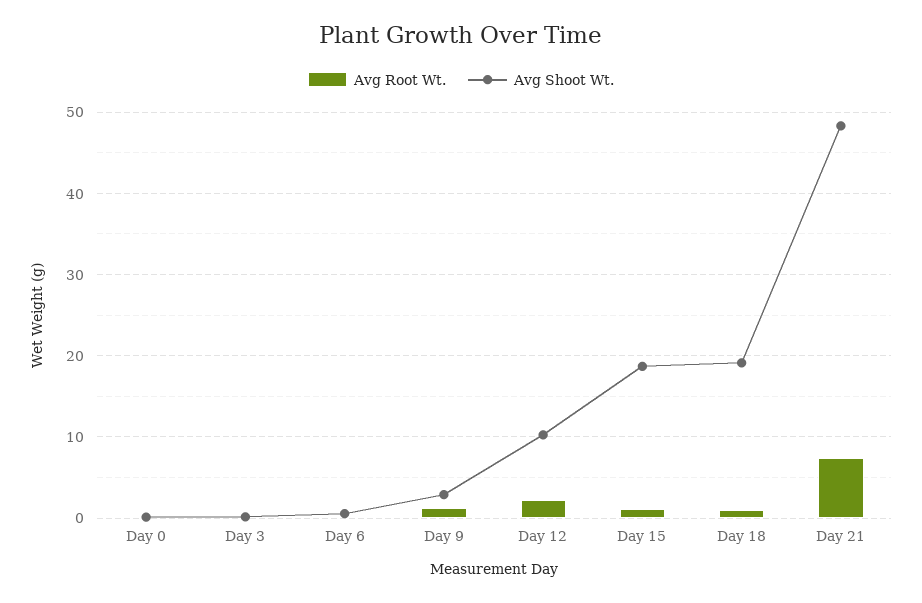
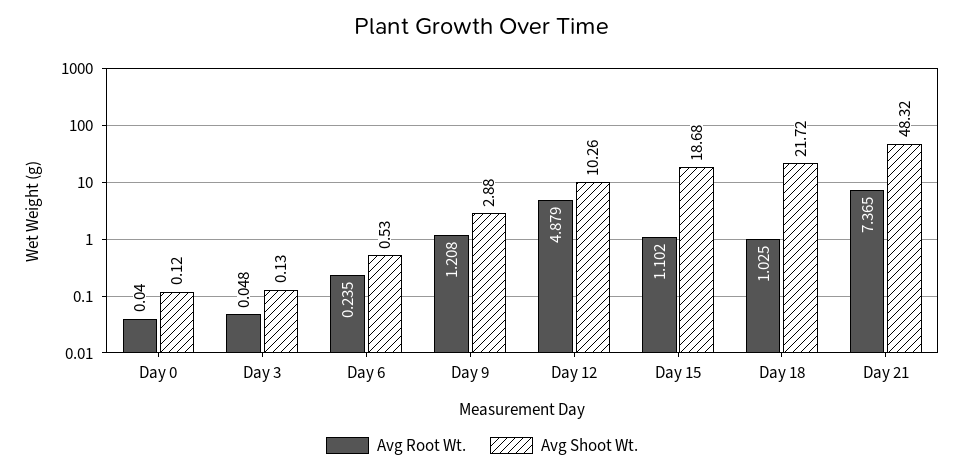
Avg Root Wt., Day 12: 2 -> 4.879
Avg Shoot Wt., Day 18: 19 -> 21.72

